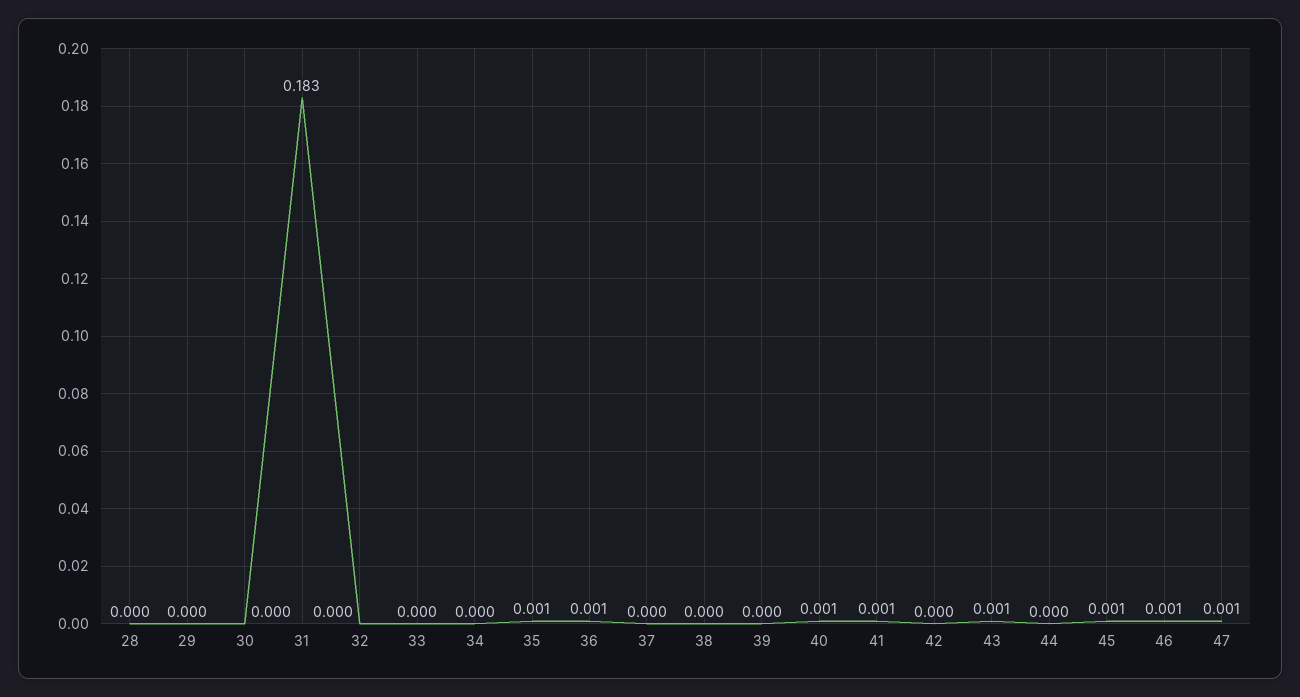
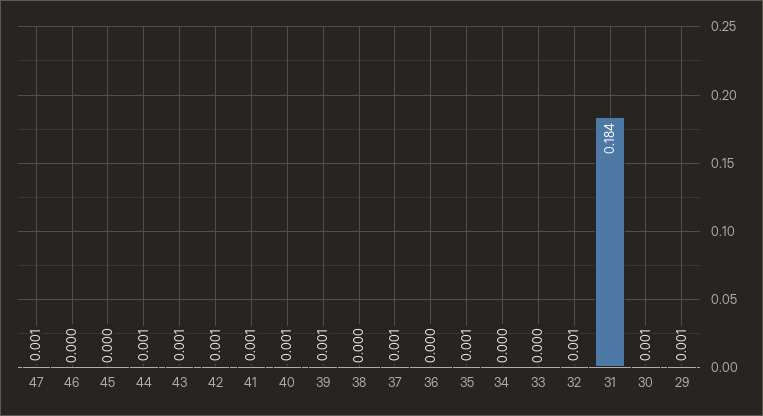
28: 0 -> none
29: 0 -> 0.001
30: 0 -> 0.001
31: 0.183 -> 0.184
32: 0 -> 0.001
36: 0.001 -> 0
37: 0 -> 0.001
39: 0 -> 0.001
42: 0 -> 0.001
44: 0 -> 0.001
45: 0.001 -> 0
46: 0.001 -> 0

